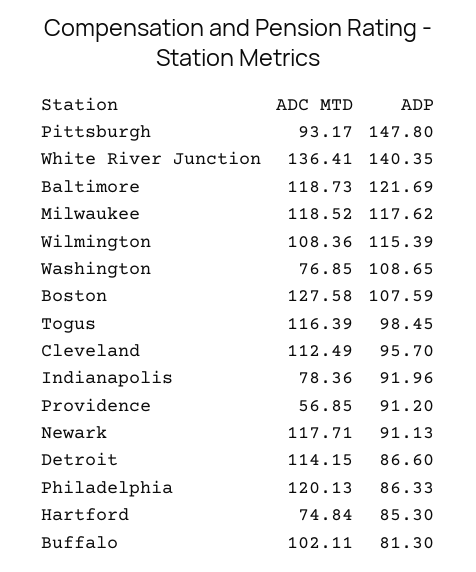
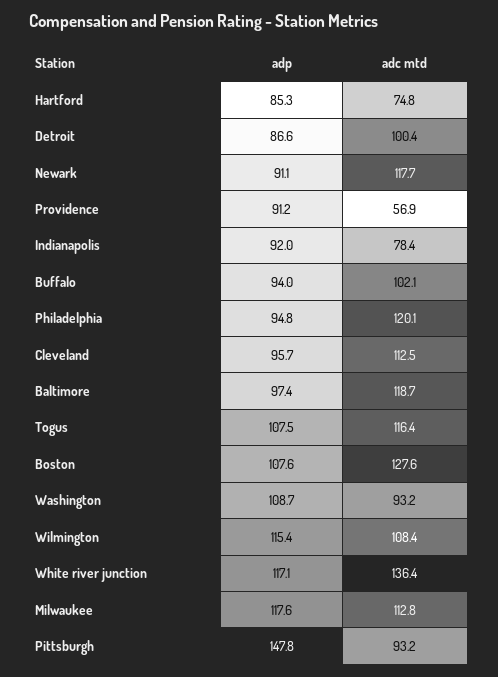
ADP, White River Junction: 140.35 -> 117.1
ADP, Baltimore: 121.69 -> 97.4
ADC MTD, Milwaukee: 118.52 -> 112.8
ADC MTD, Washington: 76.85 -> 93.2
ADP, Togus: 98.45 -> 107.5
ADC MTD, Detroit: 114.15 -> 100.4
ADP, Philadelphia: 86.33 -> 94.8
ADP, Buffalo: 81.3 -> 94

